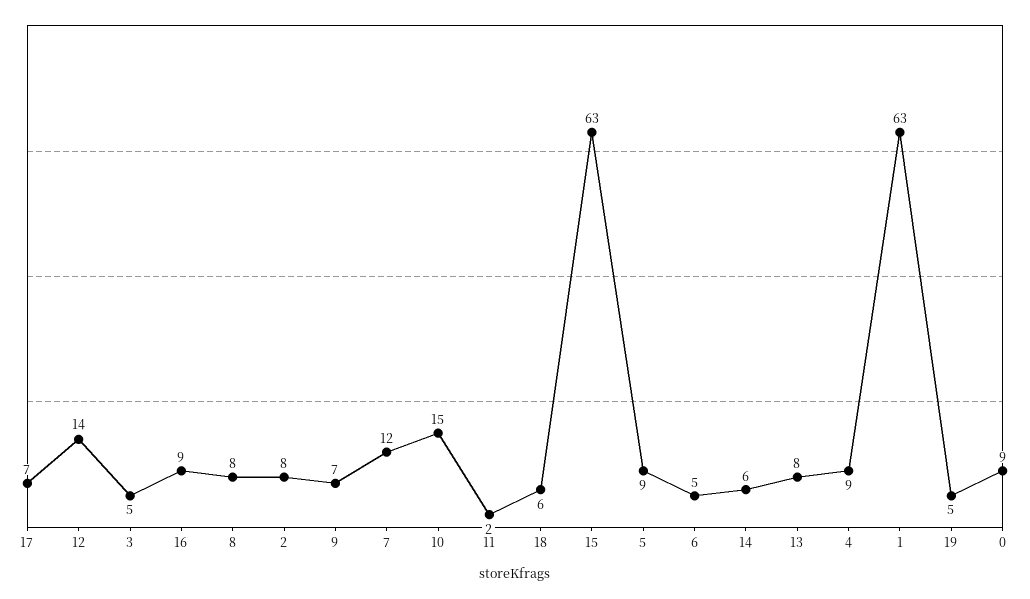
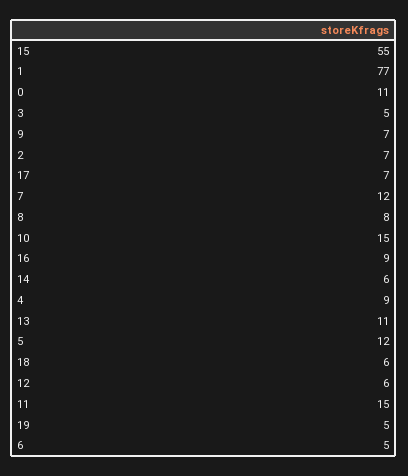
12: 14 -> 6
2: 8 -> 7
11: 2 -> 15
15: 63 -> 55
5: 9 -> 12
13: 8 -> 11
1: 63 -> 77
0: 9 -> 11

